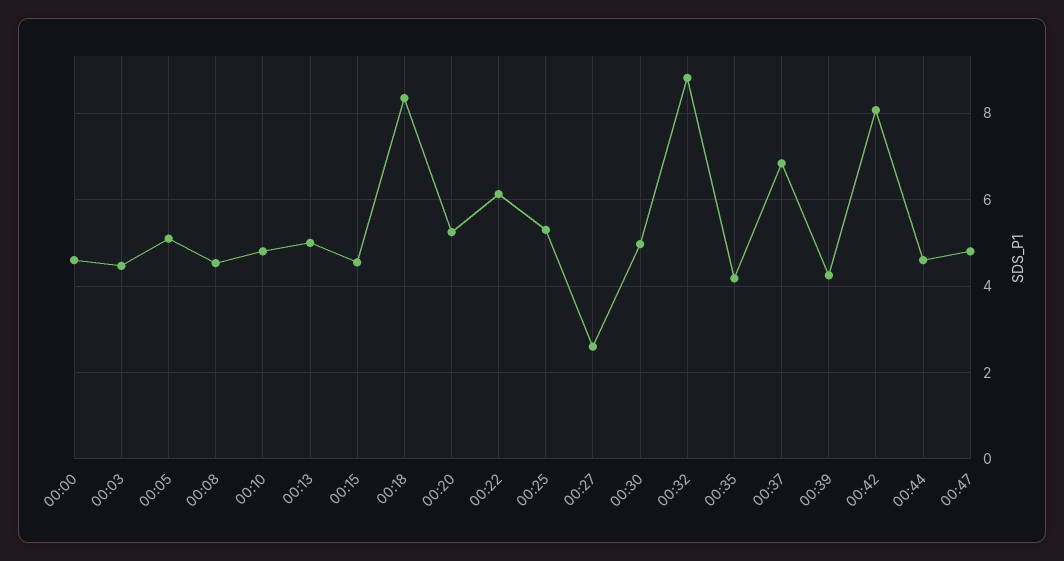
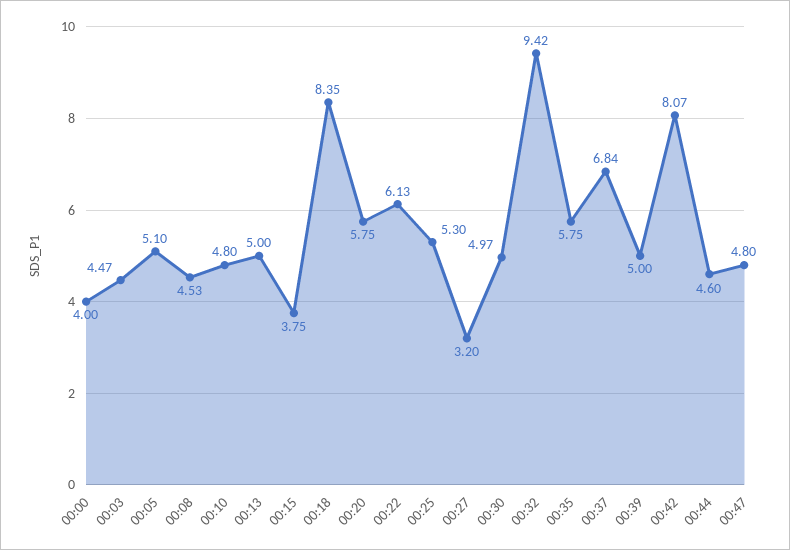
00:00: 4.6 -> 4
00:15: 4.6 -> 3.75
00:20: 5.2 -> 5.75
00:27: 2.6 -> 3.2
00:32: 8.8 -> 9.42
00:35: 4.2 -> 5.75
00:39: 4.2 -> 5

